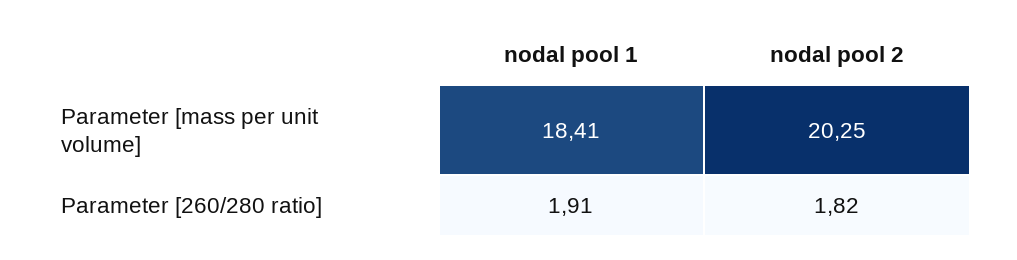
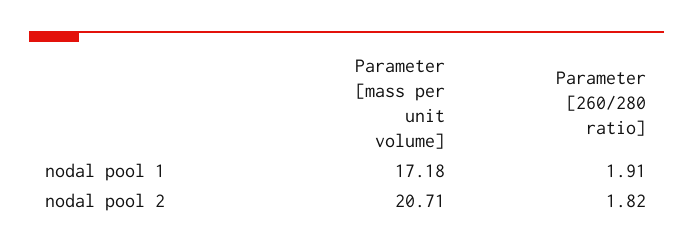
nodal pool 1, Parameter [mass per unit volume]: 18.41 -> 17.18
nodal pool 2, Parameter [mass per unit volume]: 20.25 -> 20.71

